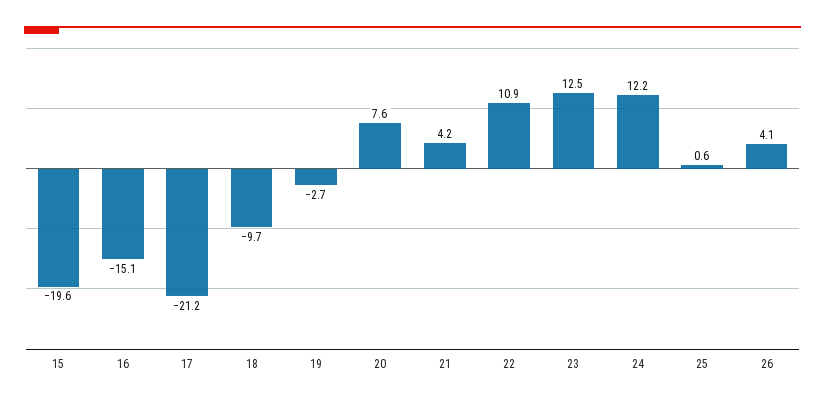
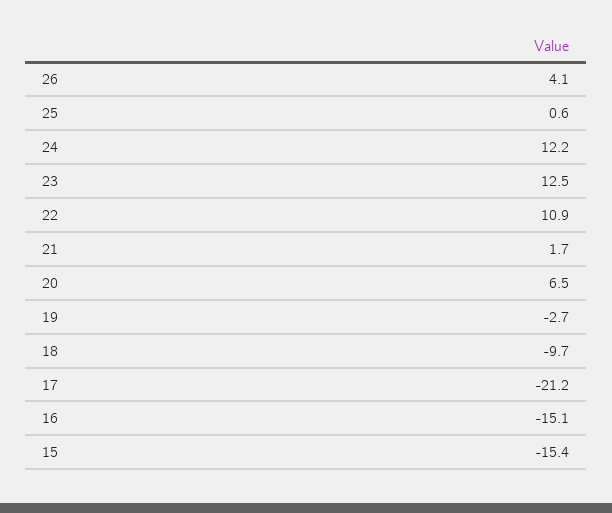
15: -19.6 -> -15.4
20: 7.6 -> 6.5
21: 4.2 -> 1.7

